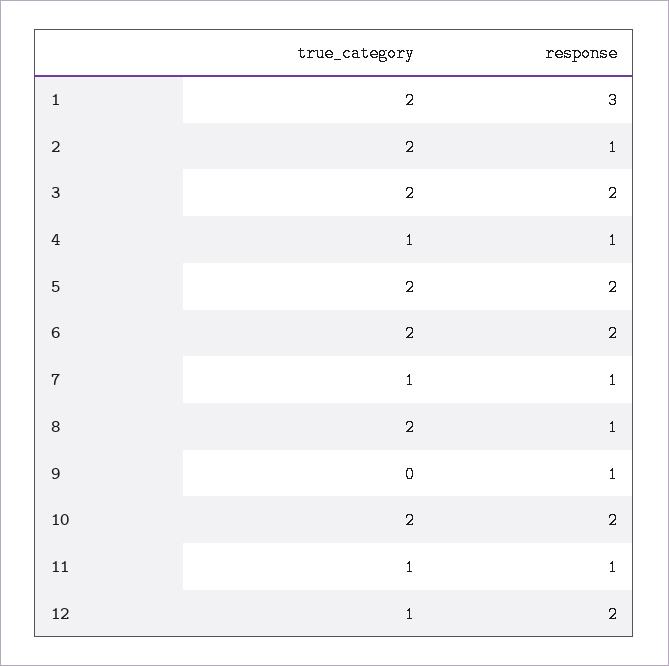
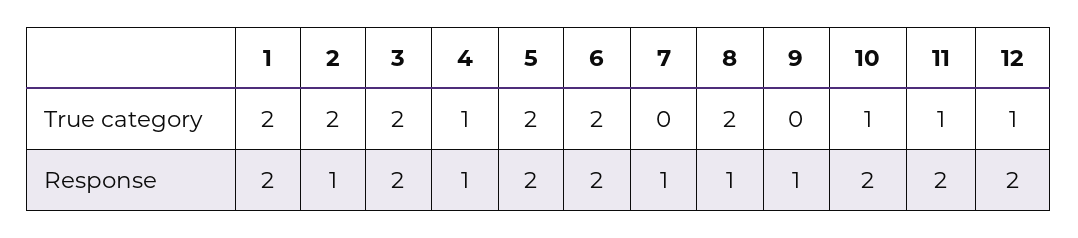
response, 1: 3 -> 2
true_category, 7: 1 -> 0
true_category, 10: 2 -> 1
response, 11: 1 -> 2

